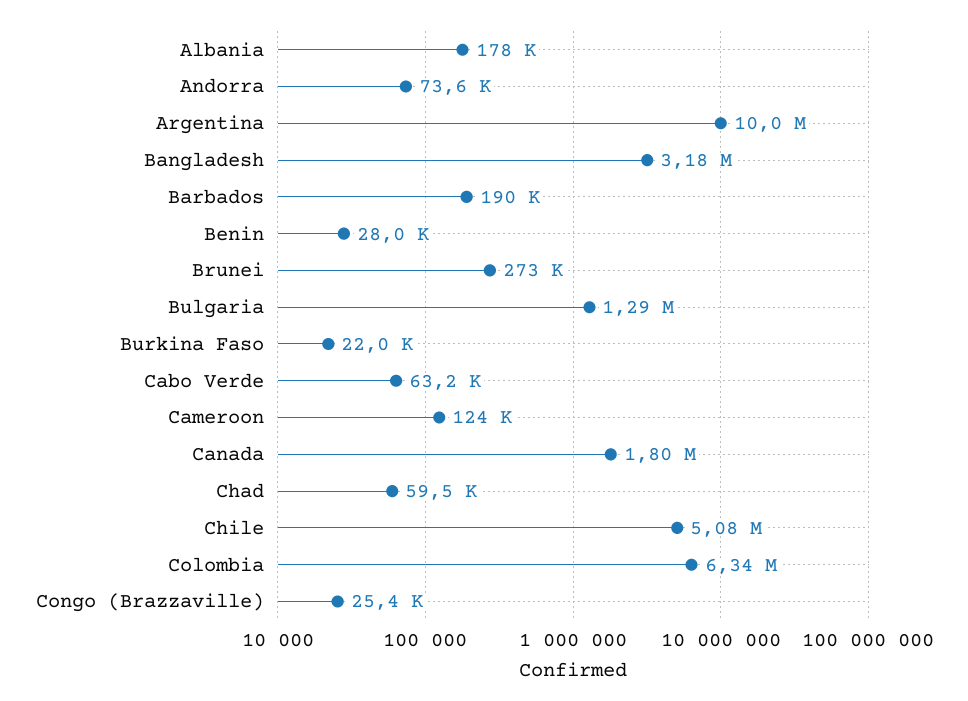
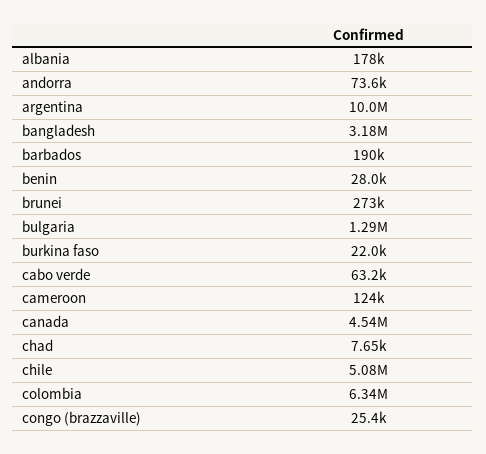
Canada: 1800000 -> 4540000
Chad: 59500 -> 7650

